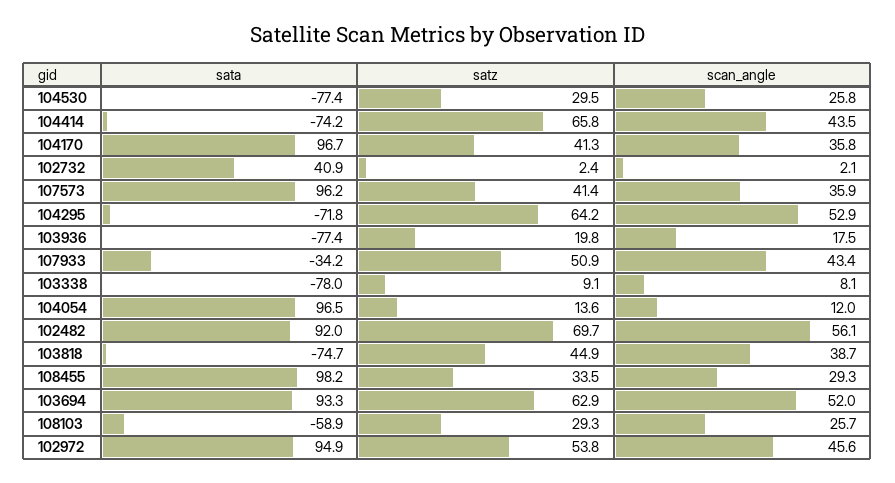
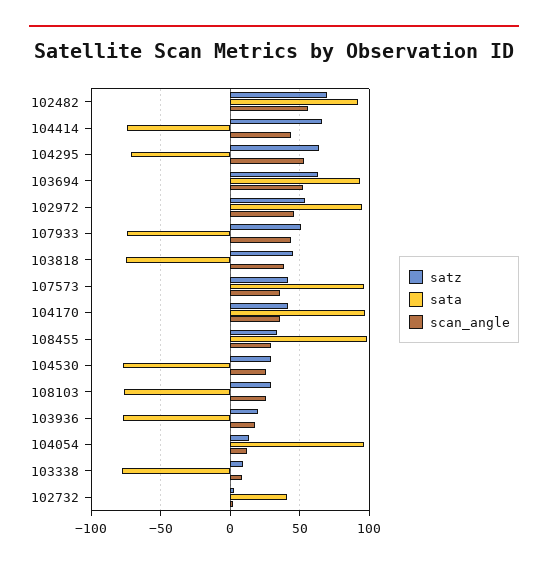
sata, 107933: -34.2 -> -75
sata, 108103: -58.9 -> -75

